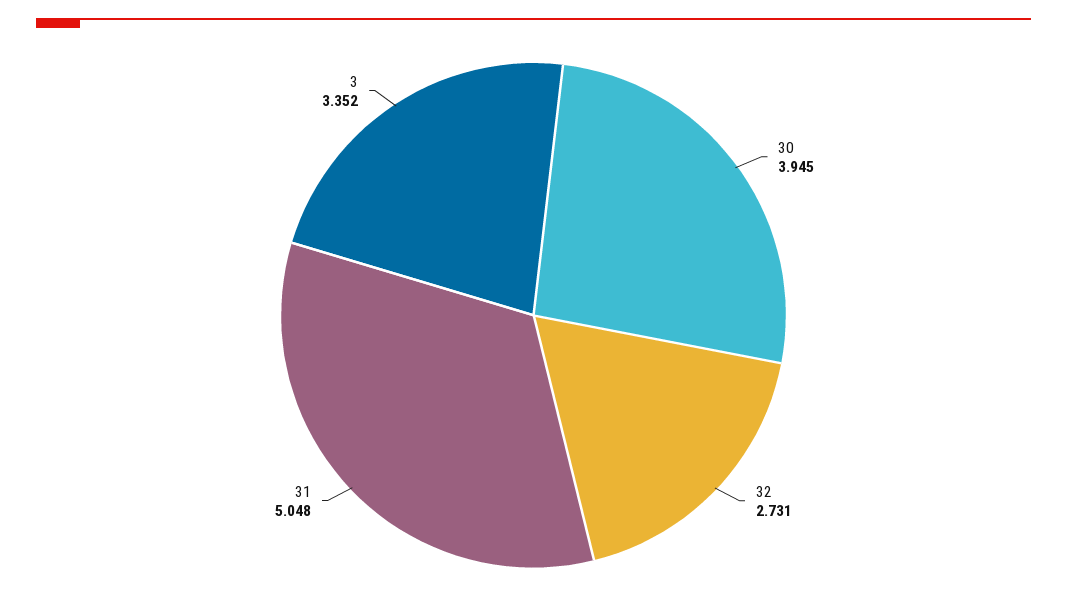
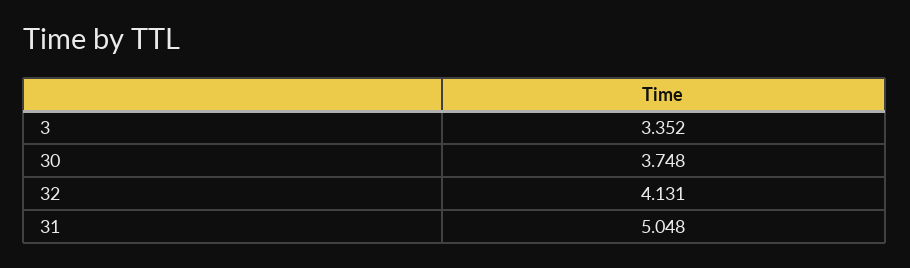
30: 3.945 -> 3.748
32: 2.731 -> 4.131

